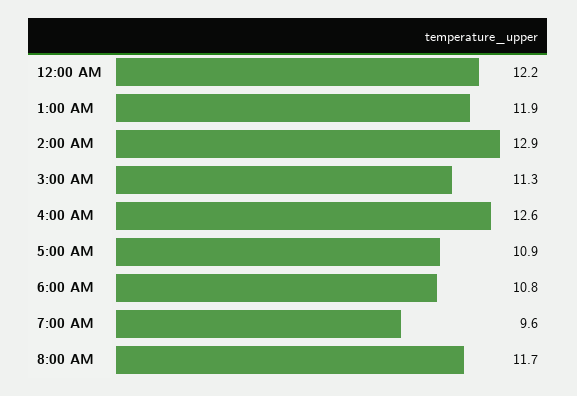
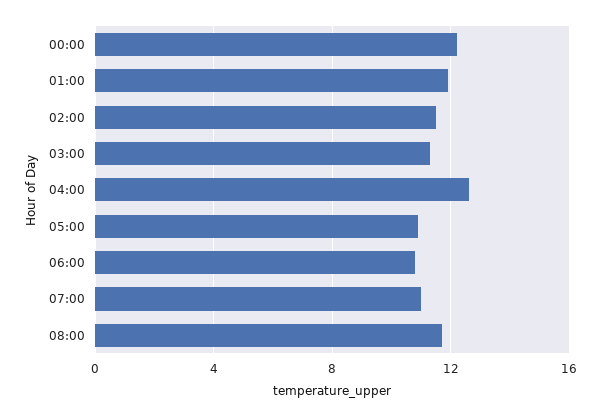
2:00 AM: 12.9 -> 11.5
7:00 AM: 9.6 -> 11

